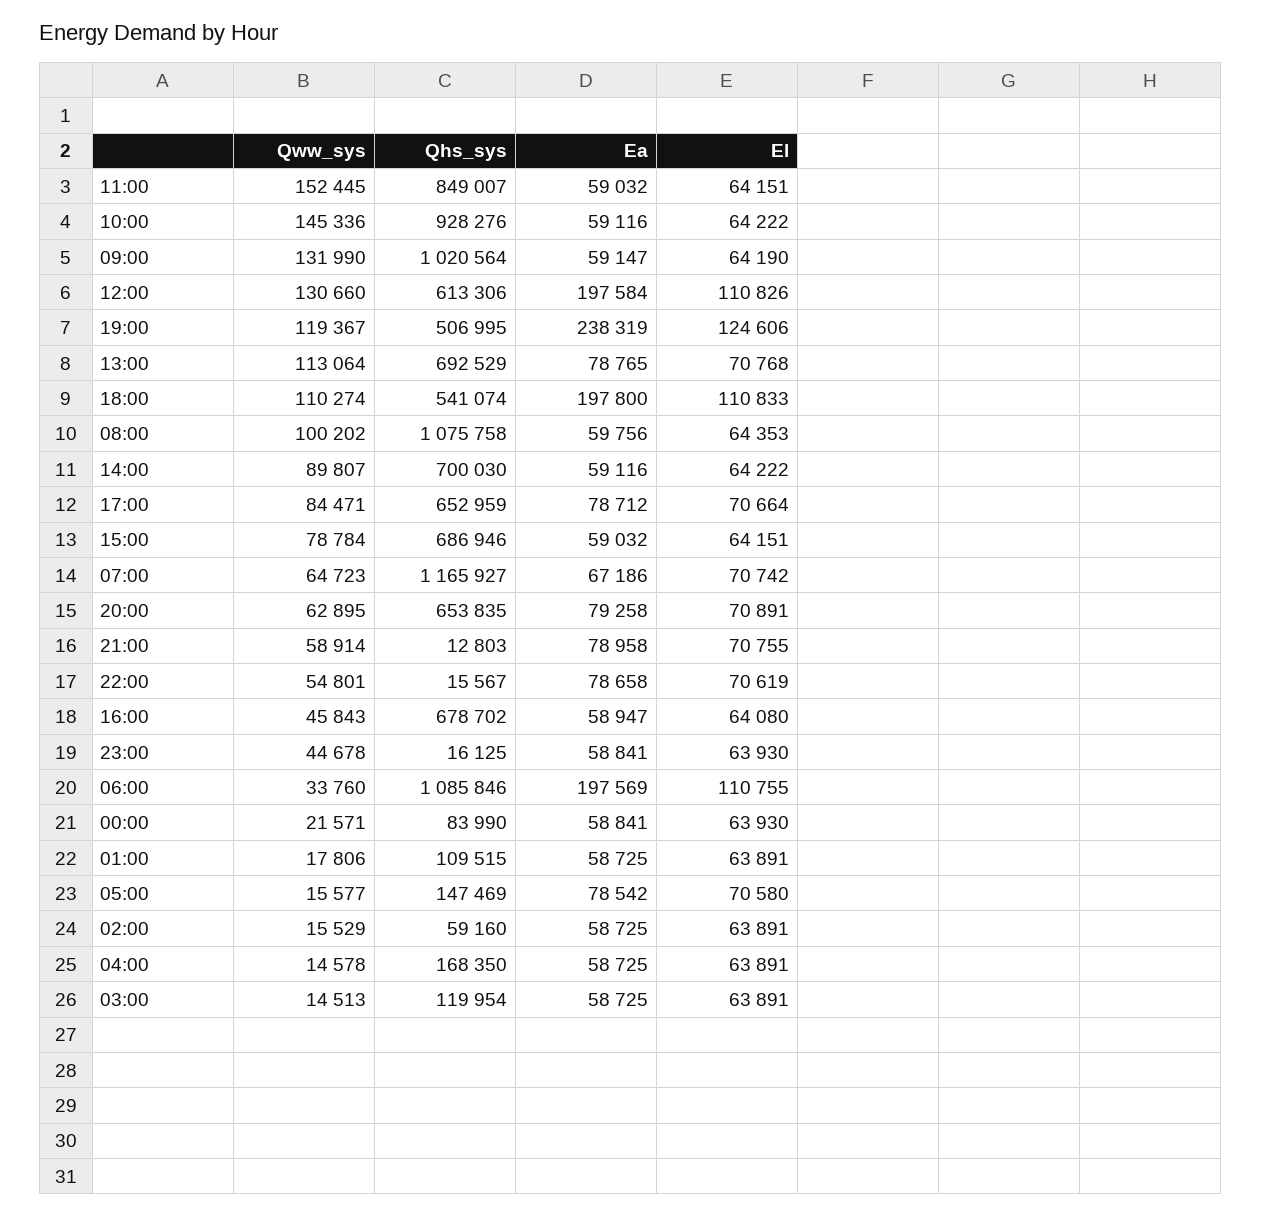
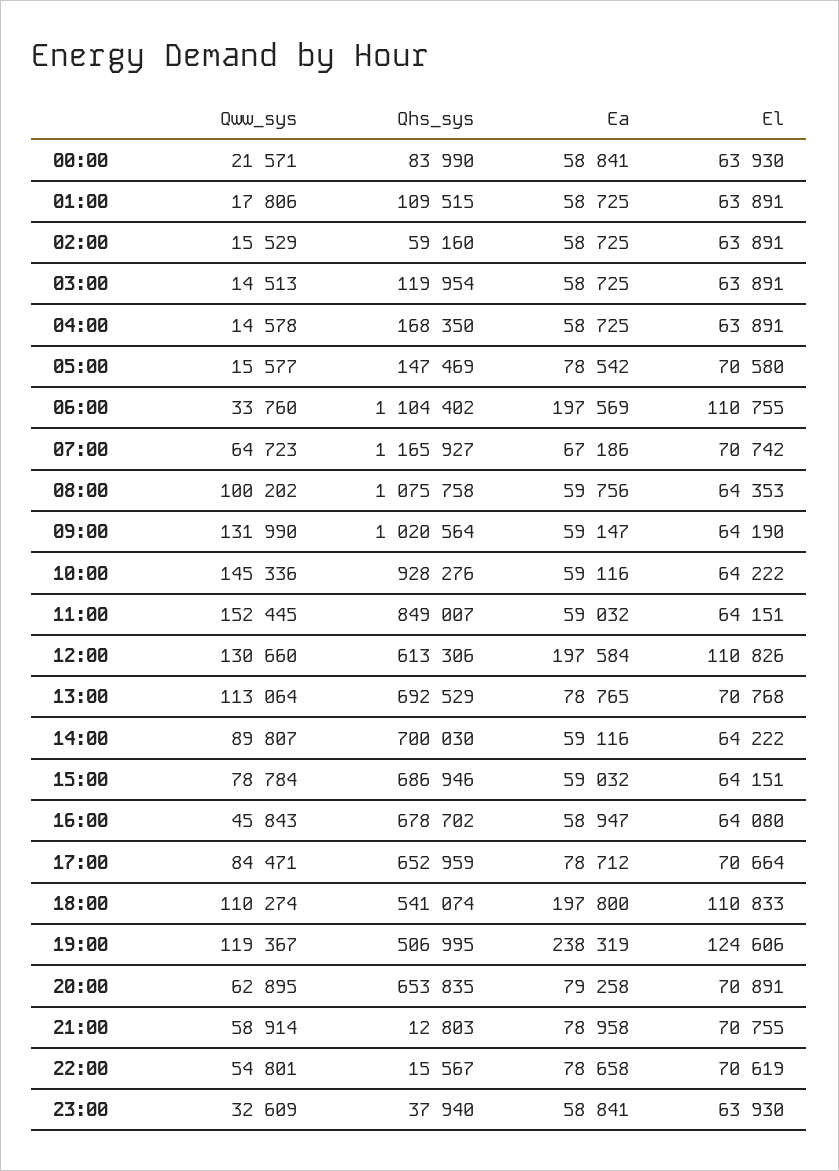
Qww_sys, 23:00: 44678 -> 32609
Qhs_sys, 23:00: 16125 -> 37940
Qhs_sys, 06:00: 1085846 -> 1104402

